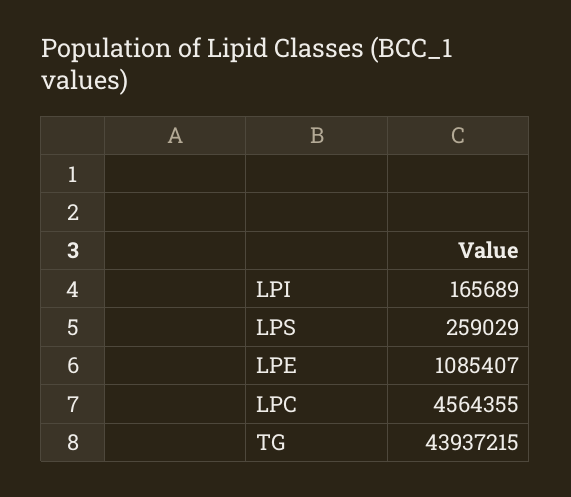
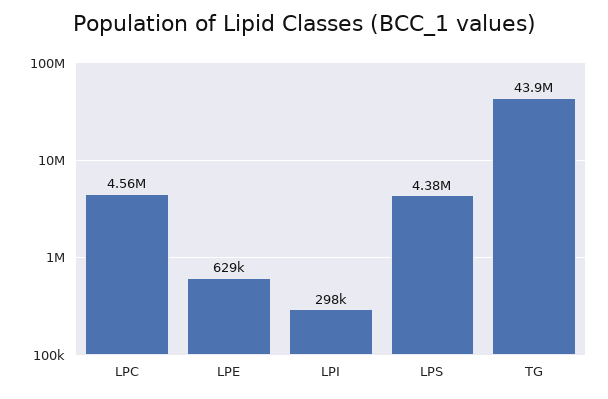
LPI: 165689 -> 298000
LPS: 259029 -> 4380000
LPE: 1085407 -> 629000

